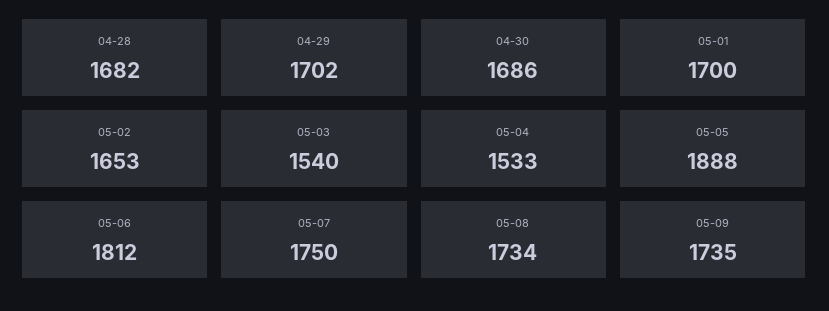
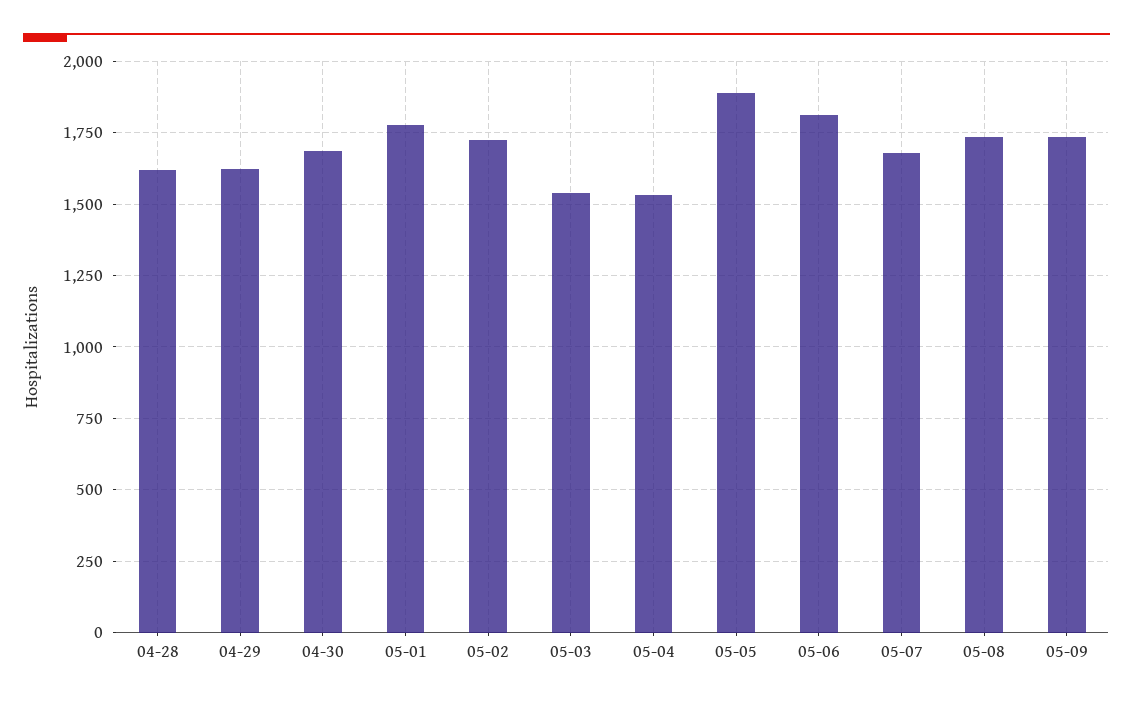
04-28: 1682 -> 1625
04-29: 1702 -> 1625
05-01: 1700 -> 1775
05-02: 1653 -> 1725
05-07: 1750 -> 1675

